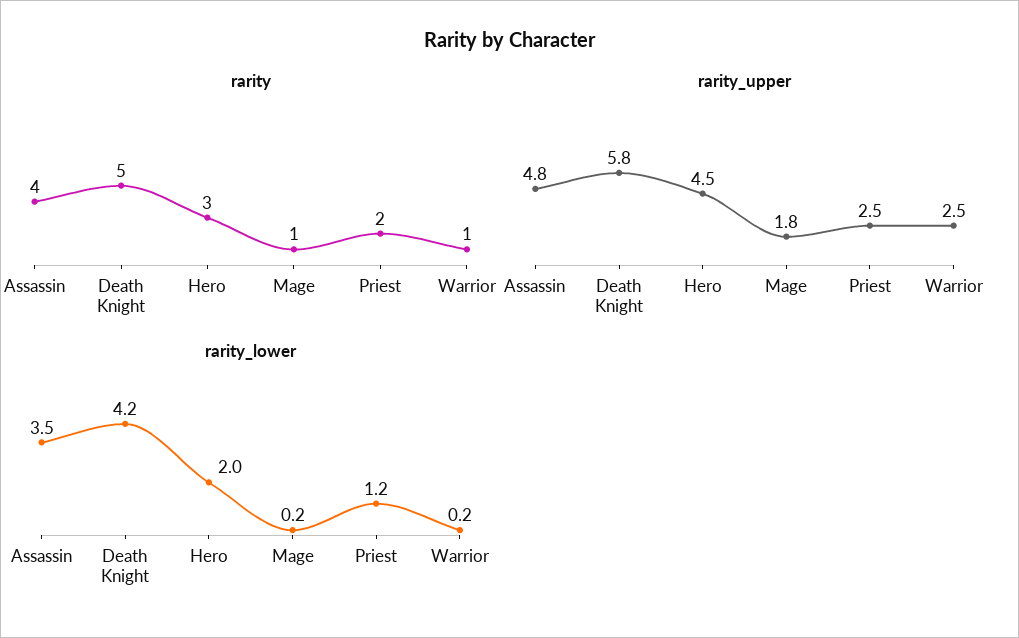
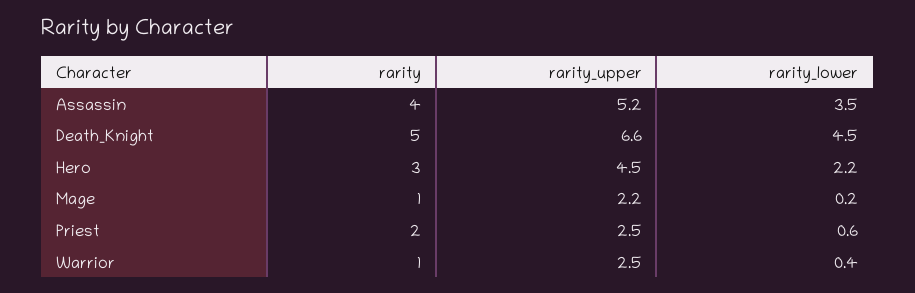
rarity_upper, Assassin: 4.8 -> 5.2
rarity_upper, Death Knight: 5.8 -> 6.6
rarity_upper, Mage: 1.8 -> 2.2
rarity_lower, Death Knight: 4.2 -> 4.5
rarity_lower, Hero: 2 -> 2.2
rarity_lower, Priest: 1.2 -> 0.6
rarity_lower, Warrior: 0.2 -> 0.4

